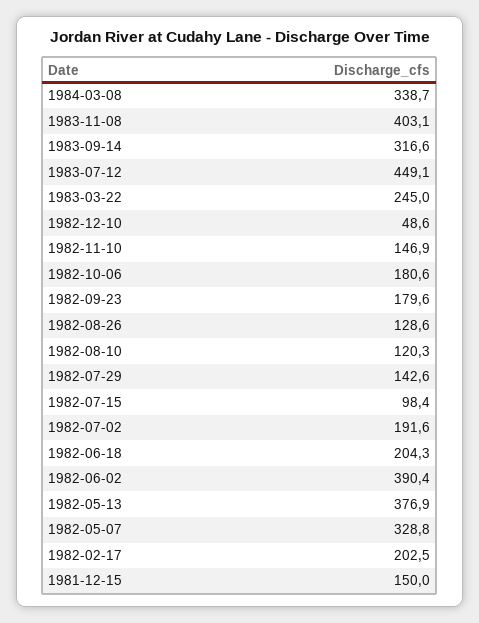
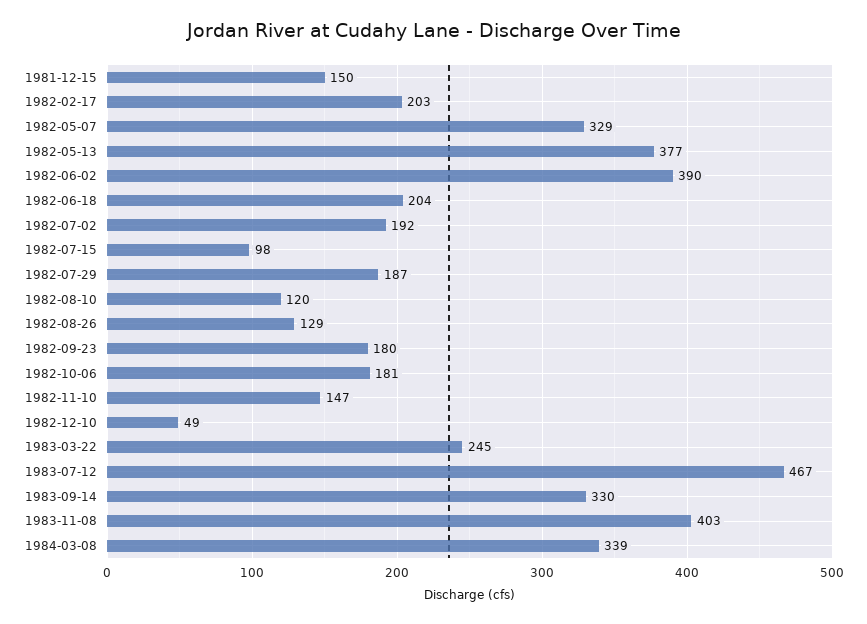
1983-09-14: 316.6 -> 330
1983-07-12: 449.1 -> 467
1982-07-29: 142.6 -> 187

